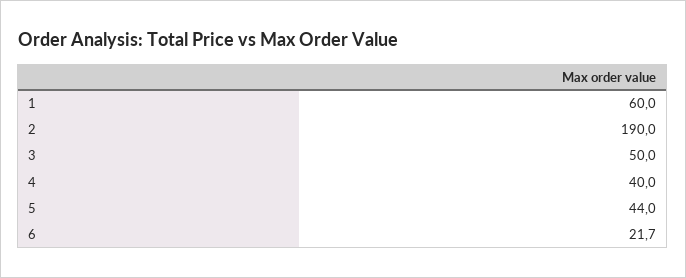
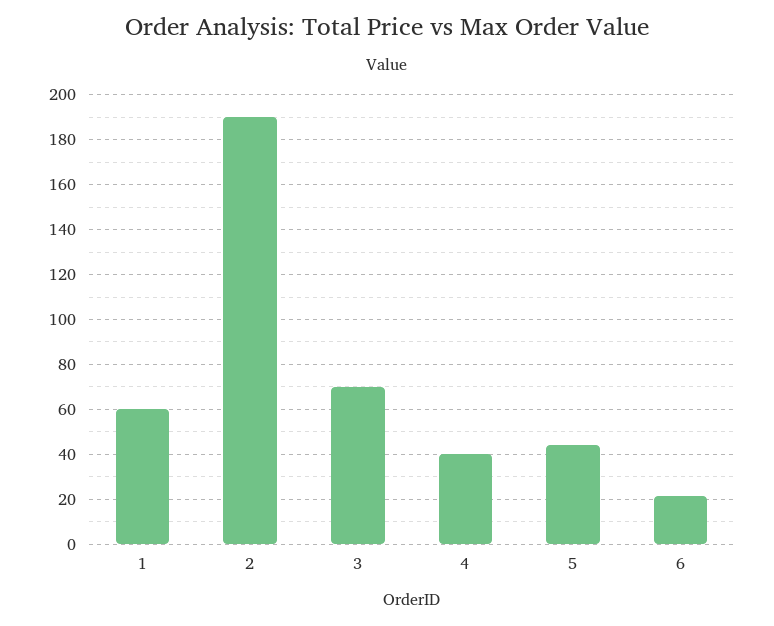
3: 50 -> 70

